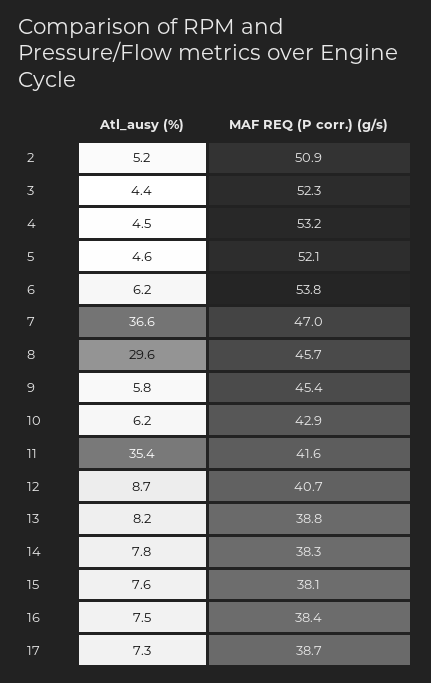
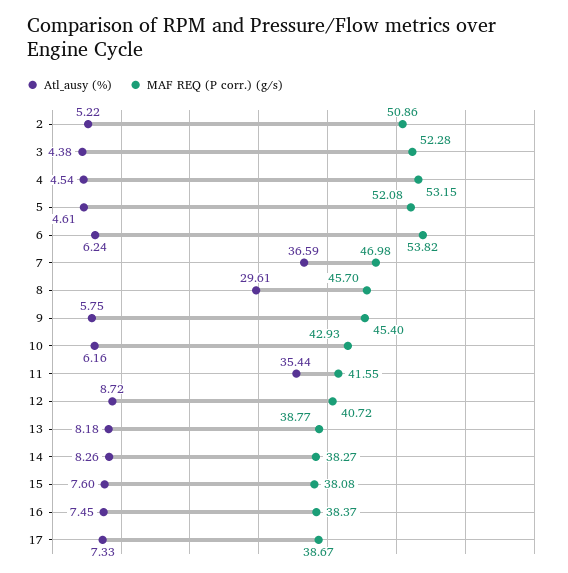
Atl_ausy (%), 14: 7.8 -> 8.26

